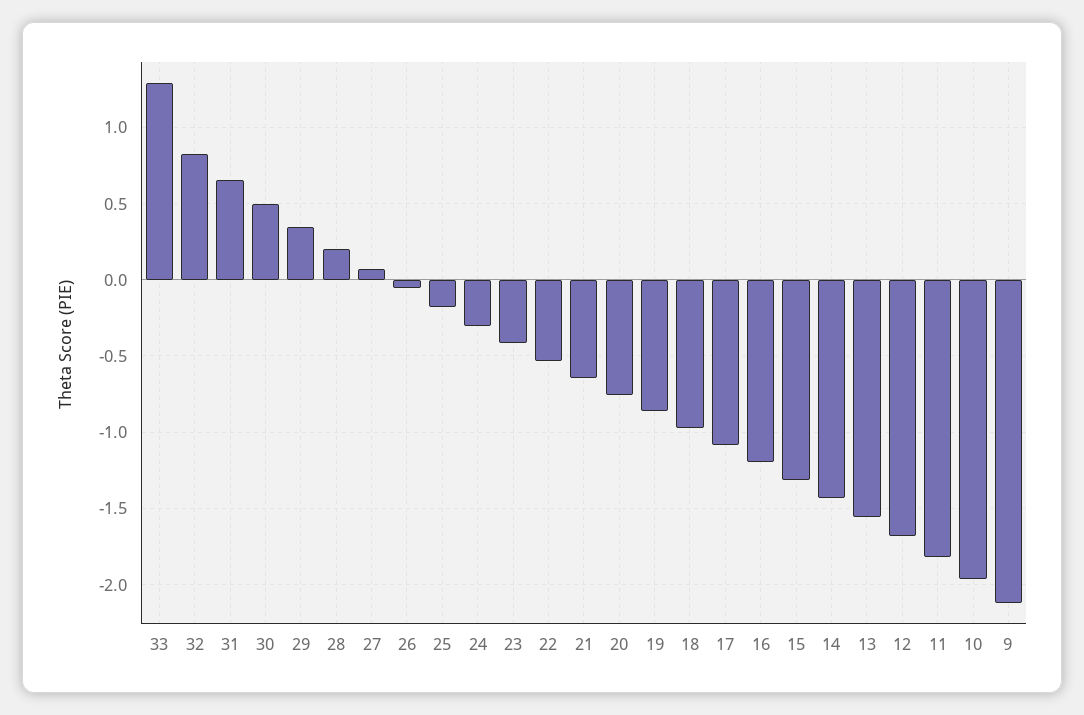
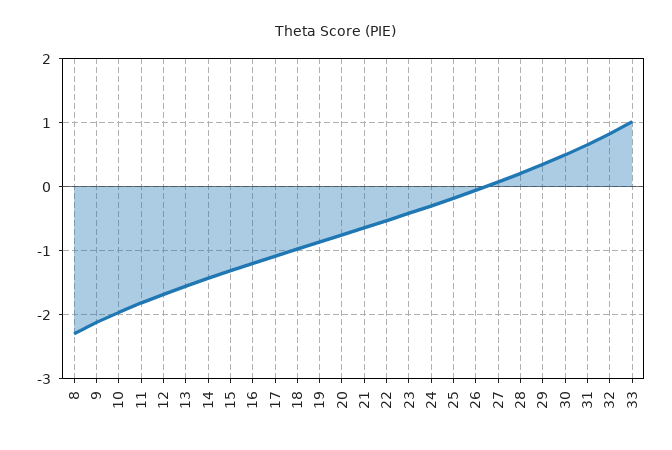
33: 1.3 -> 1
8: none -> -2.3

